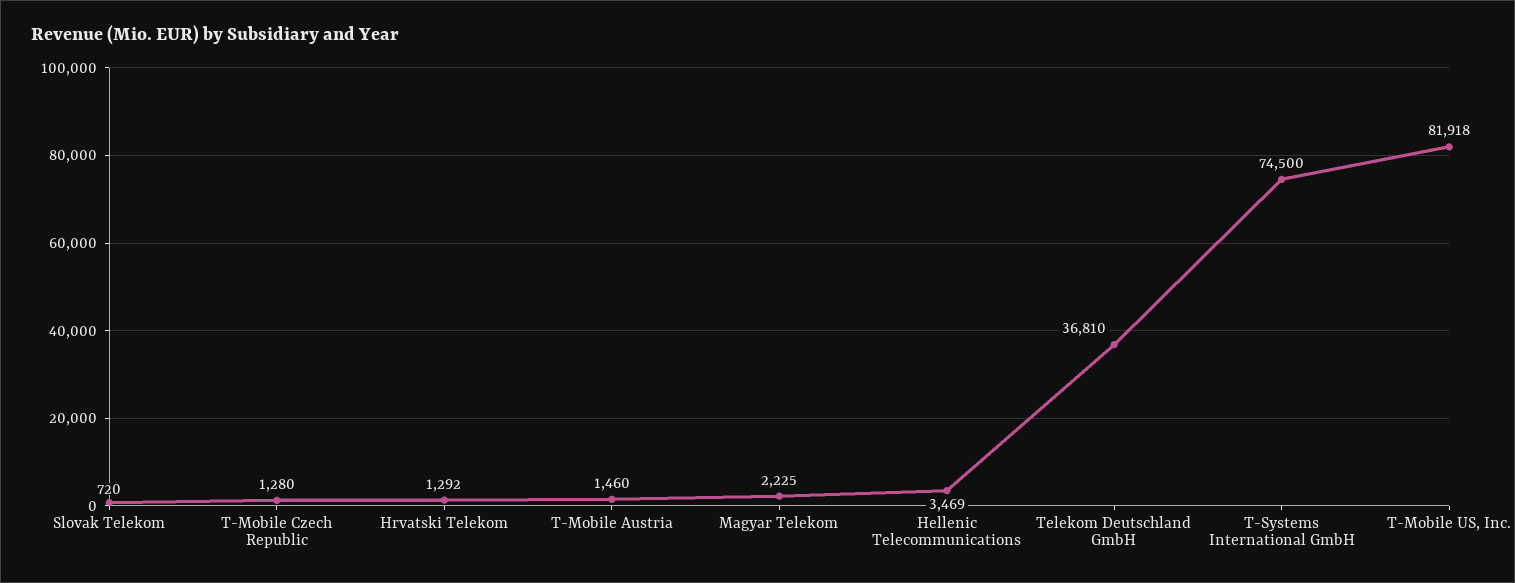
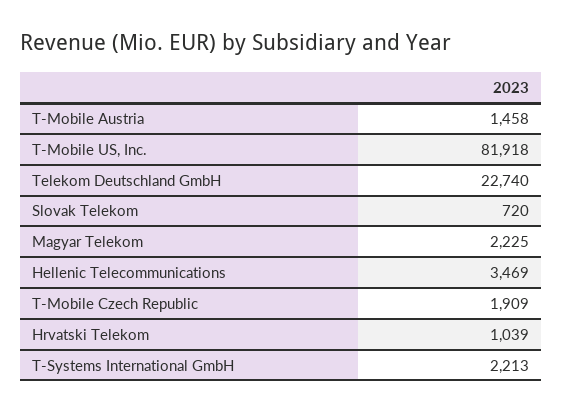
T-Mobile Czech Republic: 1280 -> 1909
Hrvatski Telekom: 1292 -> 1039
T-Mobile Austria: 1460 -> 1458
Telekom Deutschland GmbH: 36810 -> 22740
T-Systems International GmbH: 74500 -> 2213

